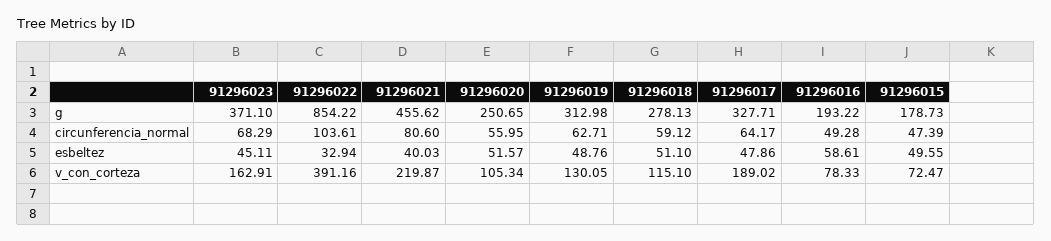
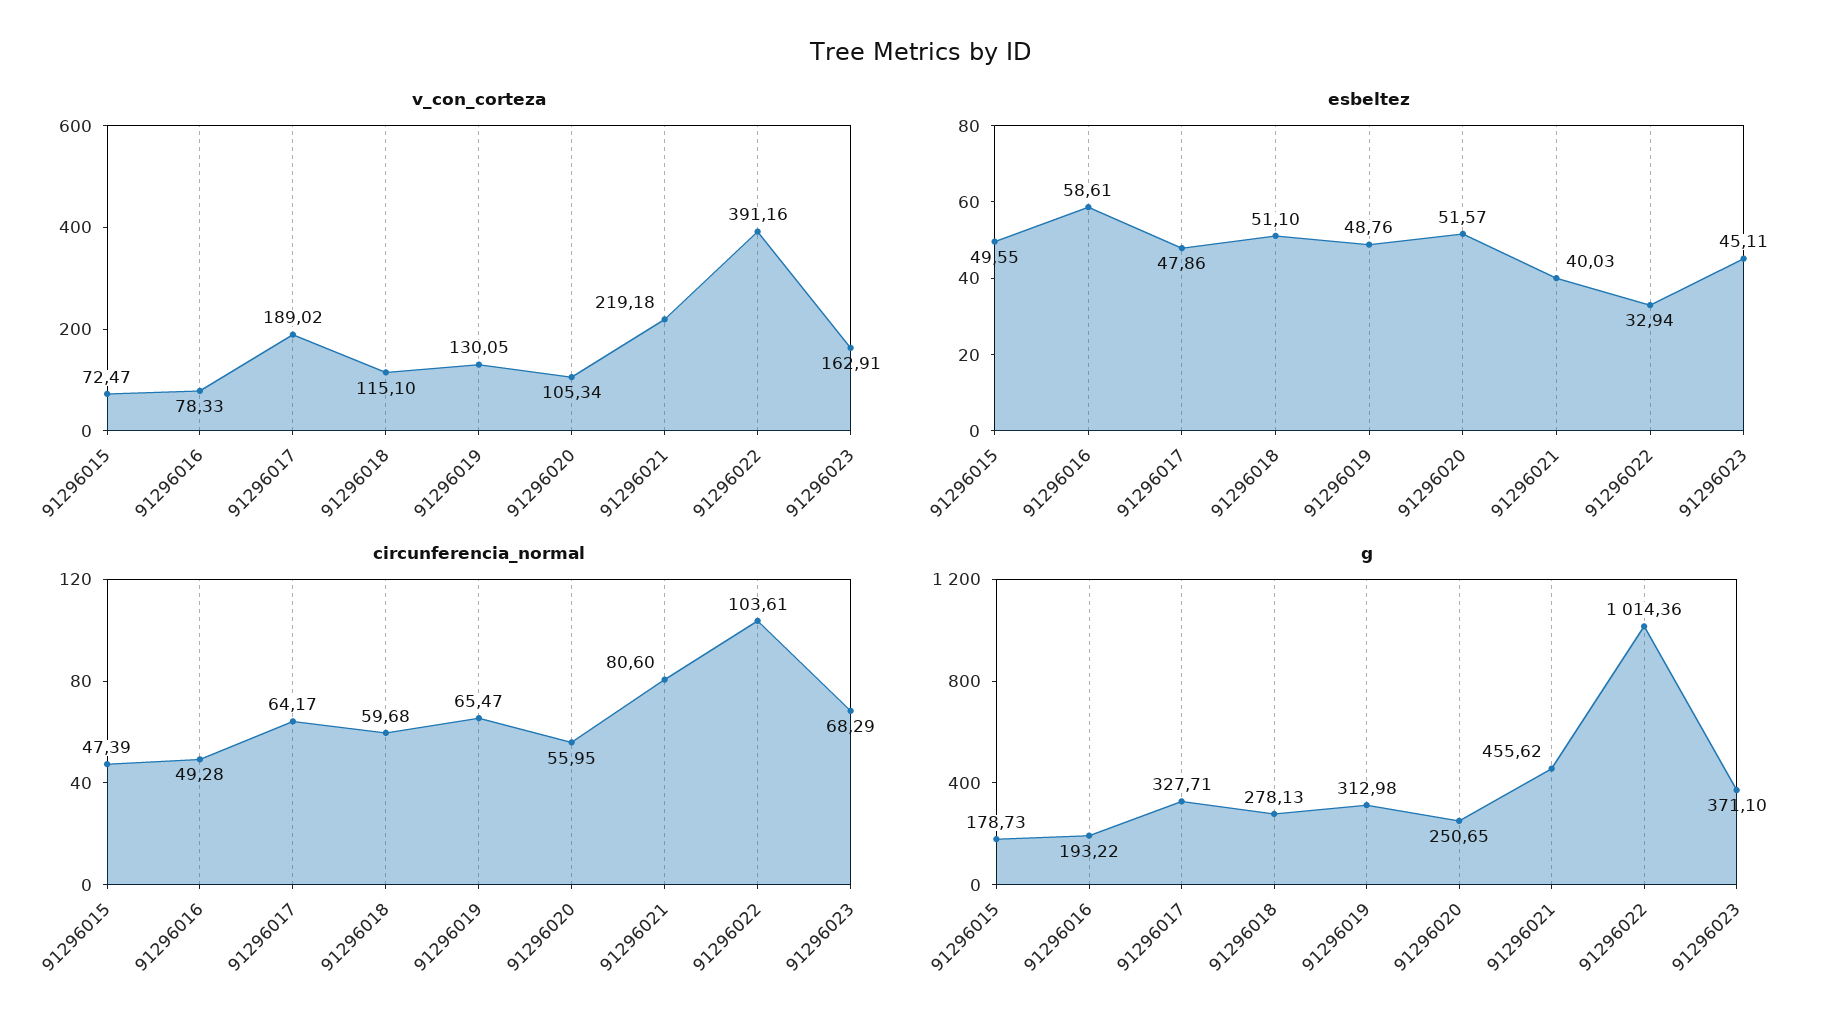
g, 91296022: 854.22 -> 1014.36
circunferencia_normal, 91296019: 62.71 -> 65.47
circunferencia_normal, 91296018: 59.12 -> 59.68
v_con_corteza, 91296021: 219.87 -> 219.18

